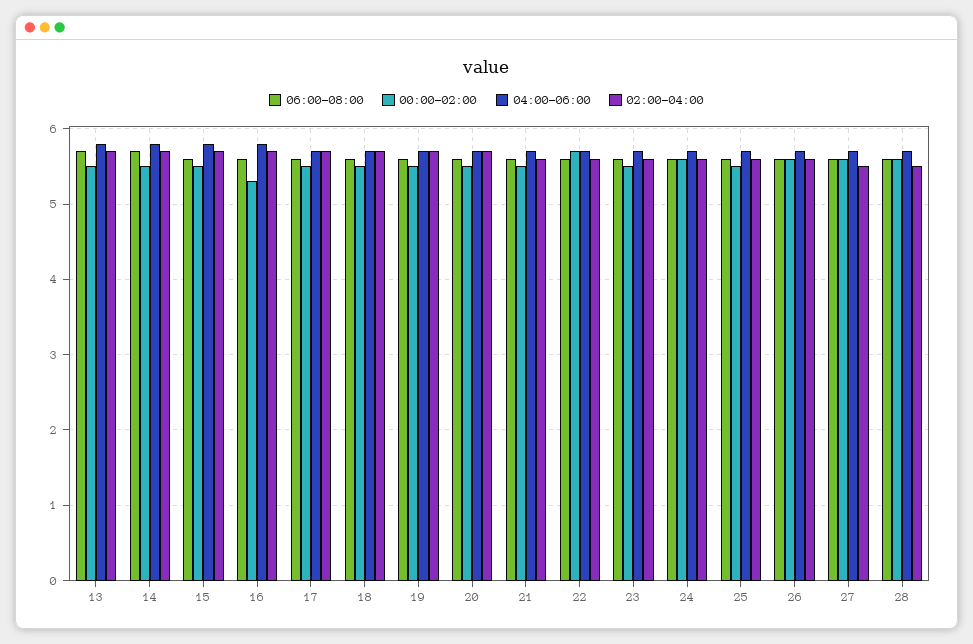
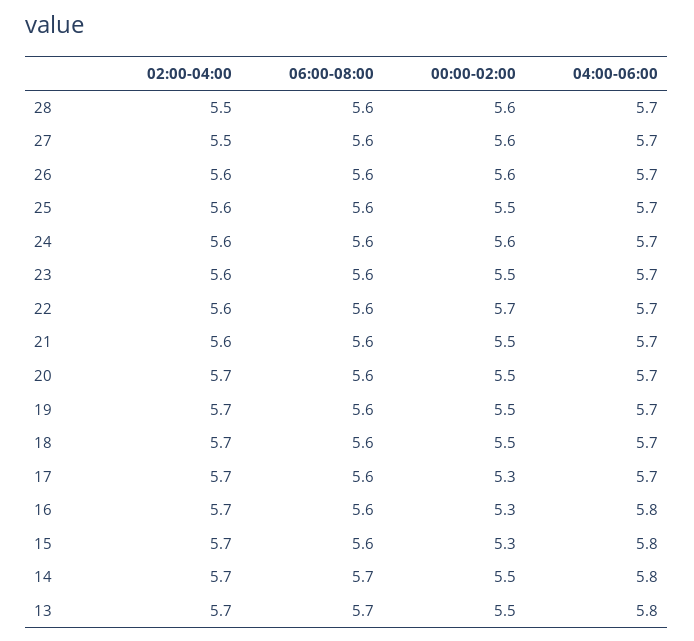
00:00-02:00, 15: 5.5 -> 5.3
00:00-02:00, 17: 5.5 -> 5.3

